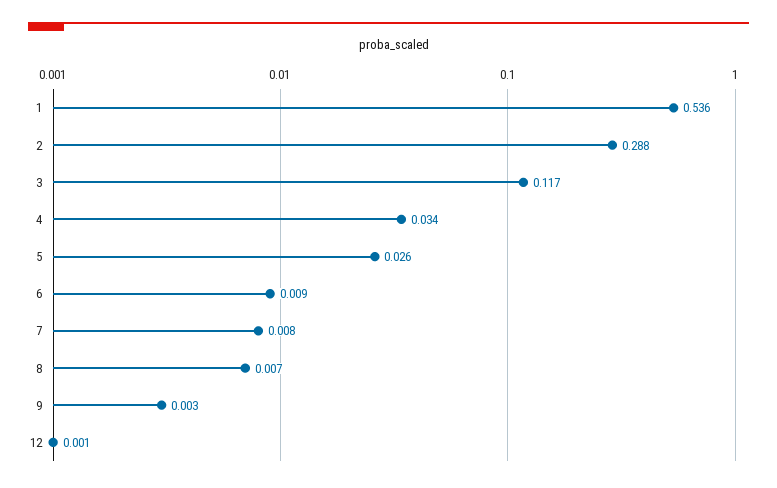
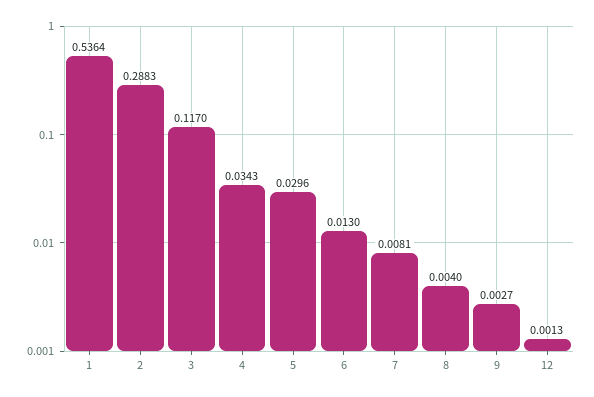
5: 0.026 -> 0.0296
6: 0.009 -> 0.013
8: 0.007 -> 0.004

